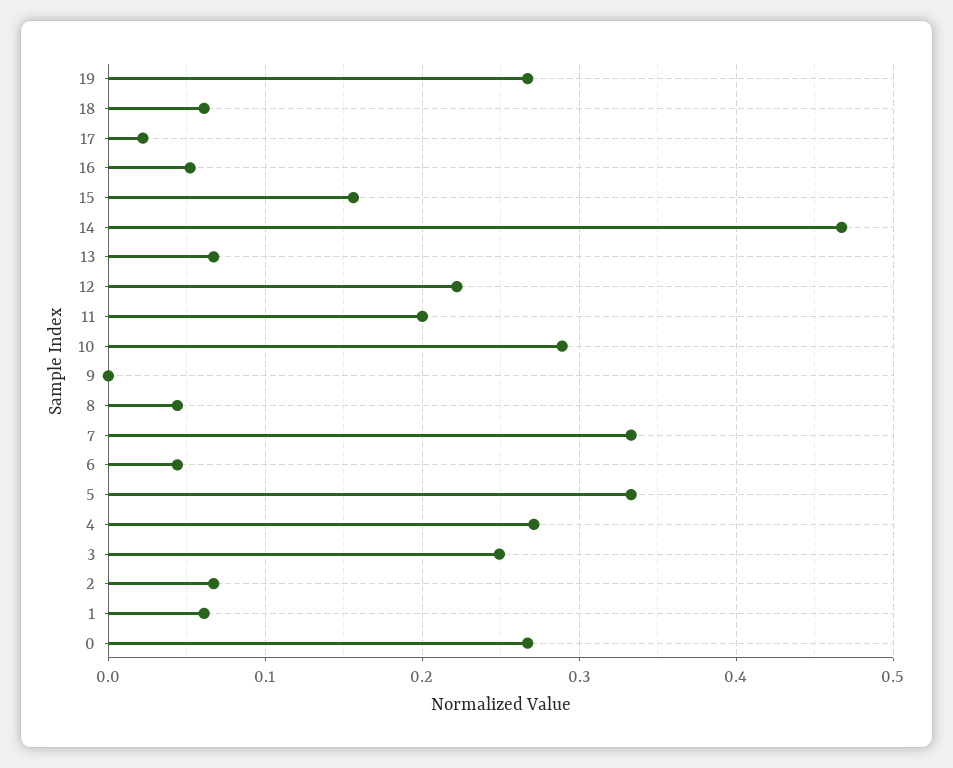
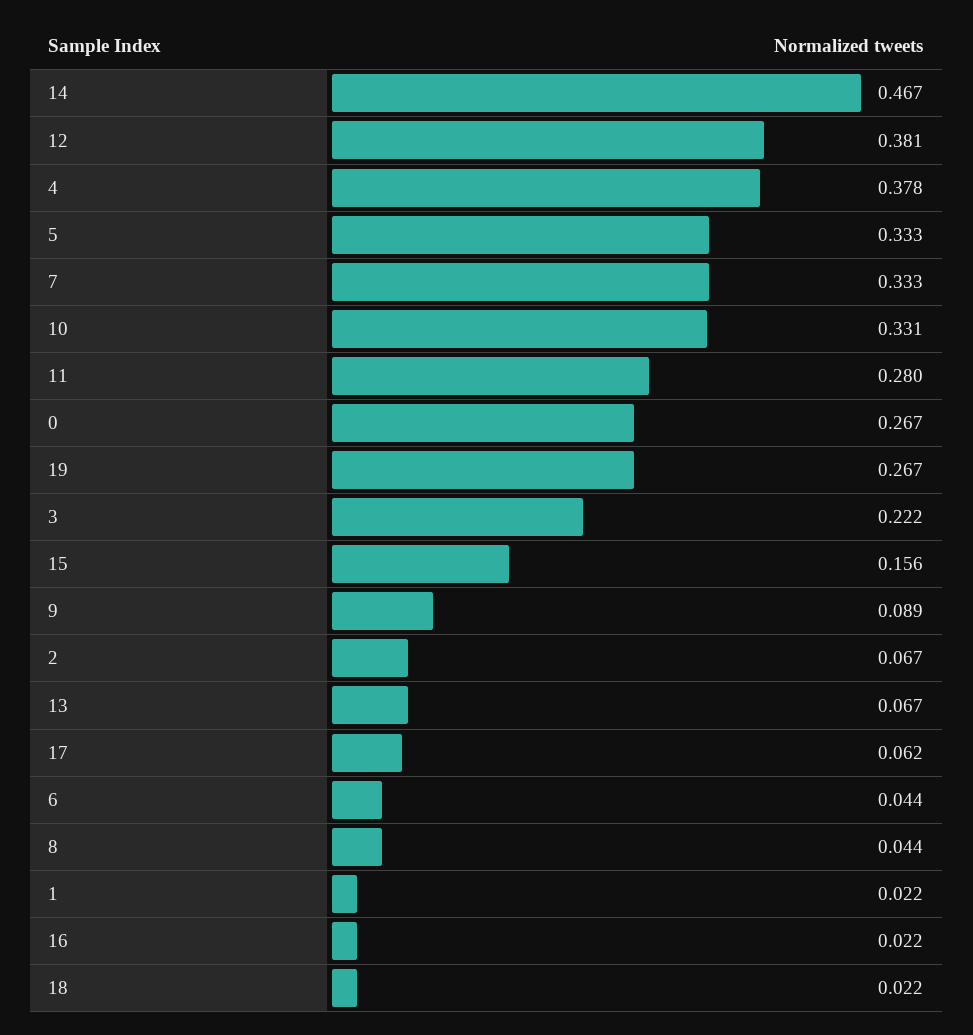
18: 0.06 -> 0.022
17: 0.02 -> 0.062
16: 0.05 -> 0.022
12: 0.22 -> 0.381
11: 0.2 -> 0.28
10: 0.29 -> 0.331
9: 0 -> 0.089
4: 0.27 -> 0.378
3: 0.25 -> 0.222
1: 0.06 -> 0.022

